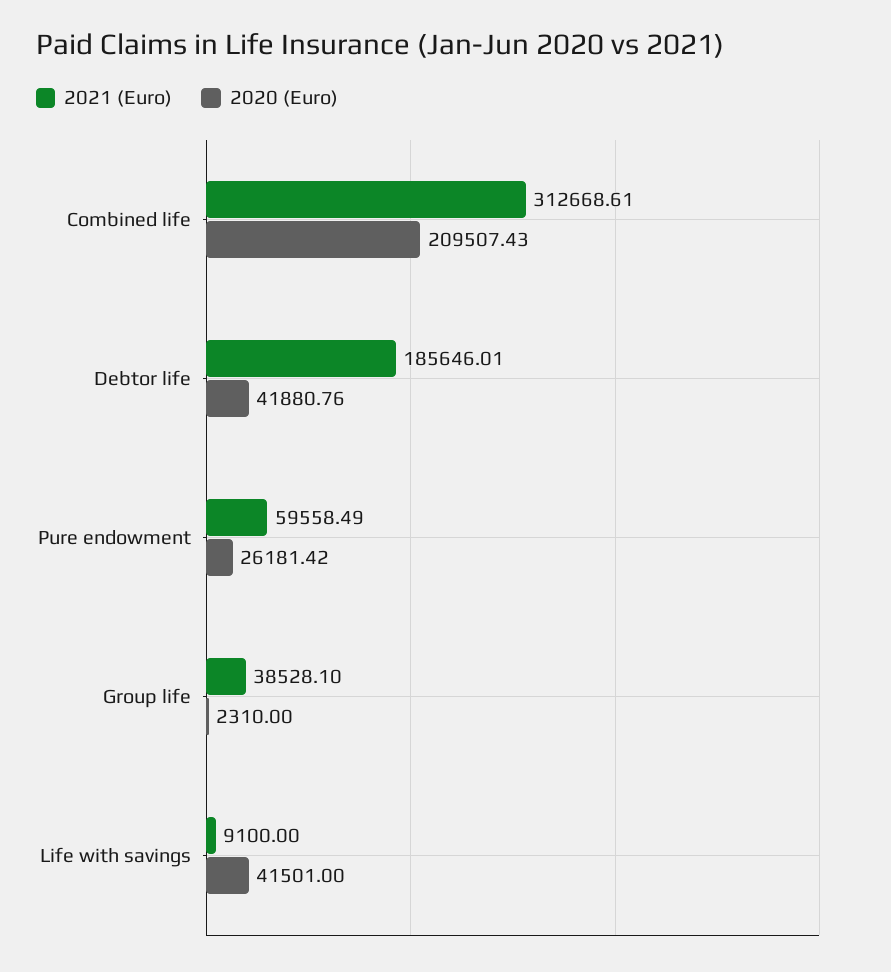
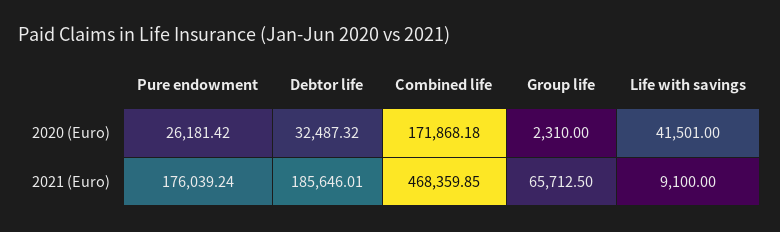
2021 (Euro), Combined life: 312668.61 -> 468359.85
2020 (Euro), Combined life: 209507.43 -> 171868.18
2020 (Euro), Debtor life: 41880.76 -> 32487.32
2021 (Euro), Pure endowment: 59558.49 -> 176039.24
2021 (Euro), Group life: 38528.1 -> 65712.5

